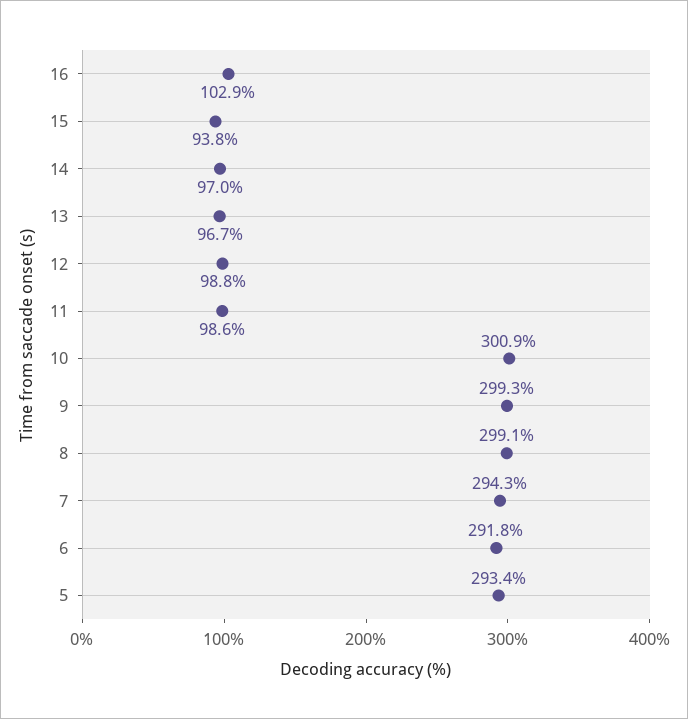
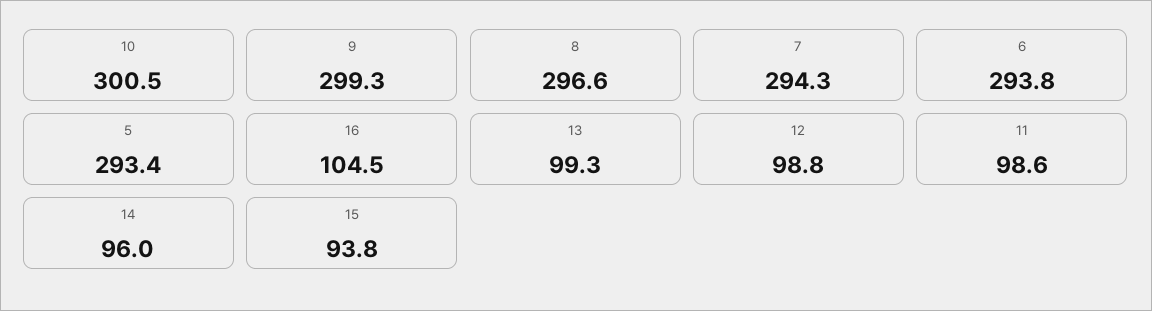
16: 102.9 -> 104.5
14: 97 -> 96
13: 96.7 -> 99.3
10: 300.9 -> 300.5
8: 299.1 -> 296.6
6: 291.8 -> 293.8

